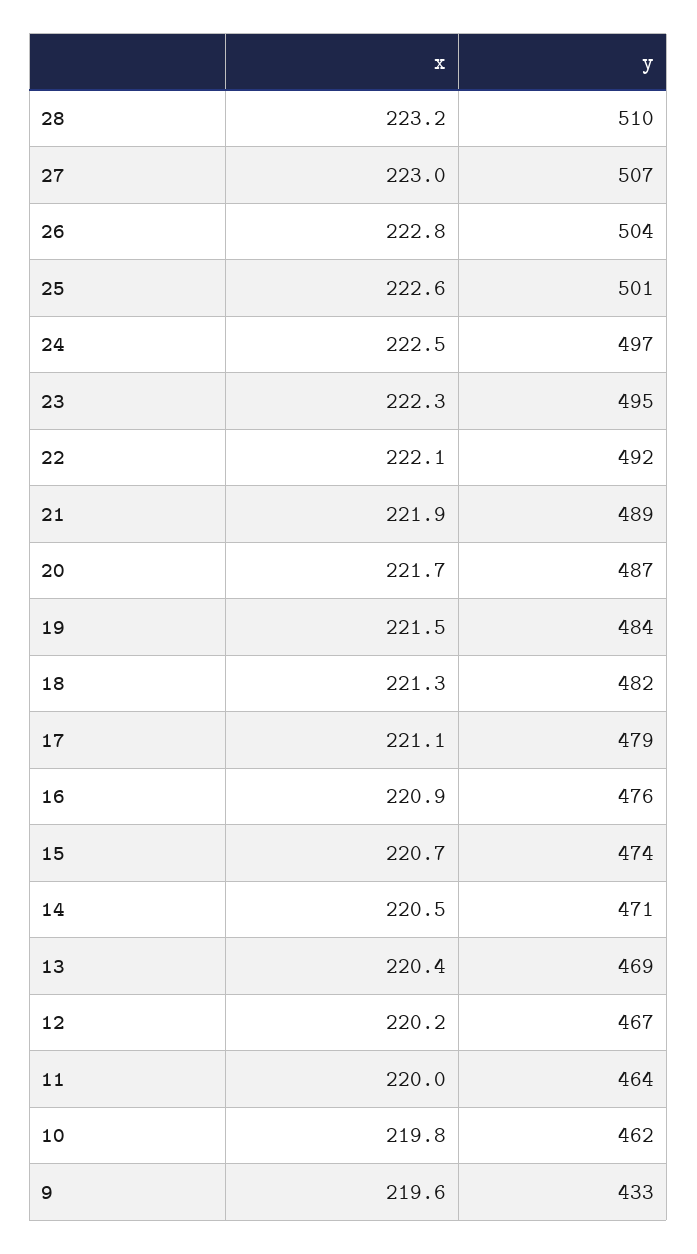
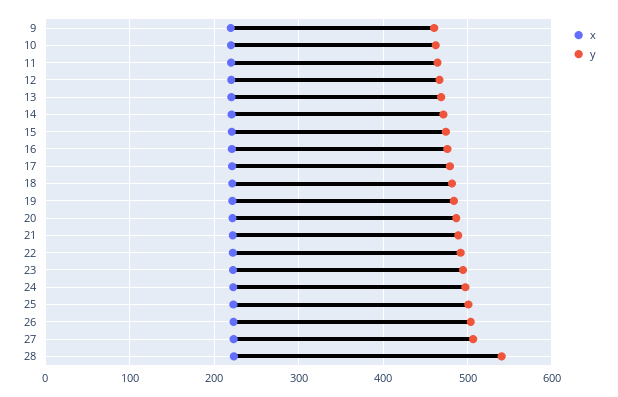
y, 28: 510 -> 540
y, 9: 433 -> 460

